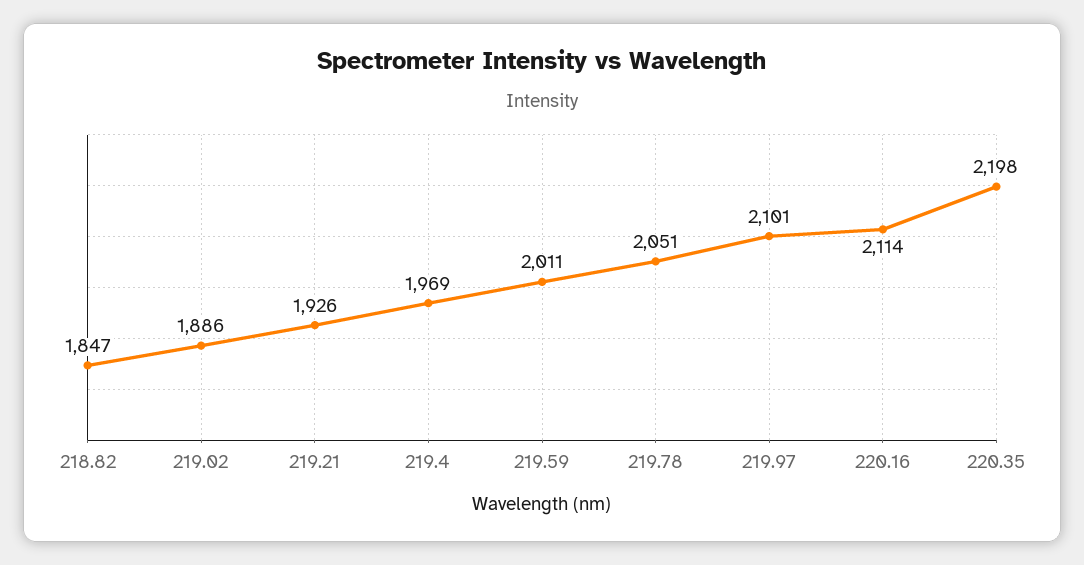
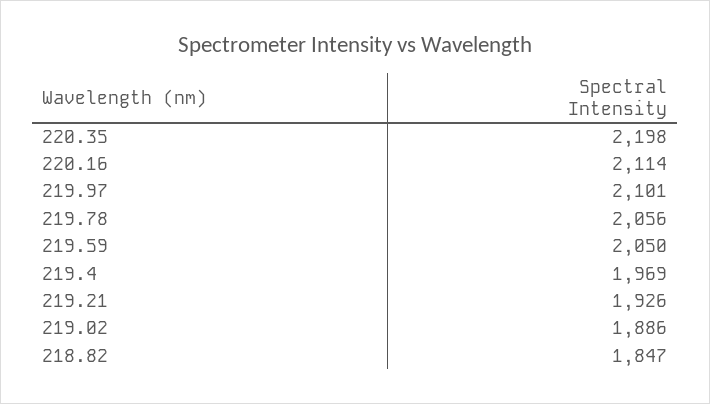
219.59: 2011 -> 2050
219.78: 2051 -> 2056

